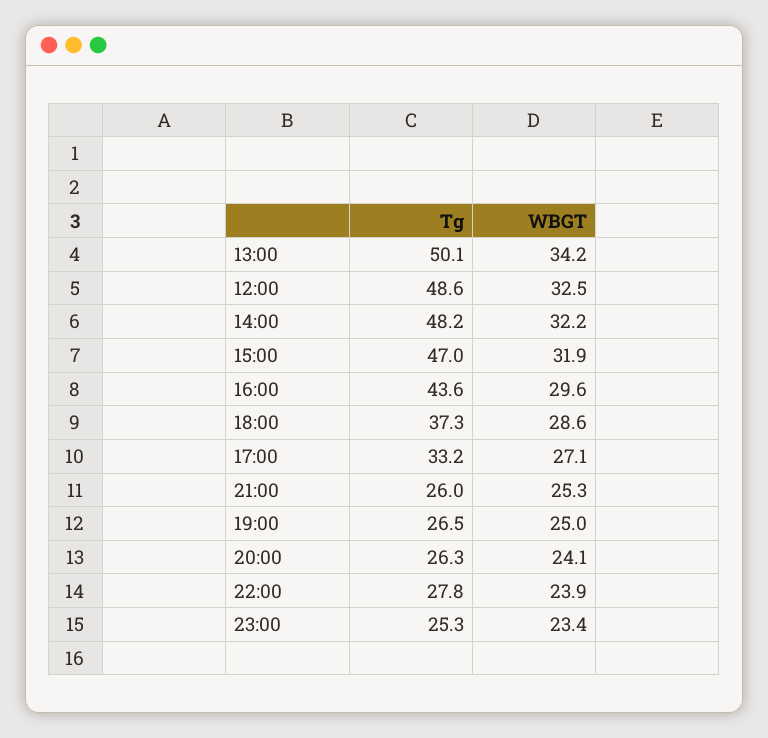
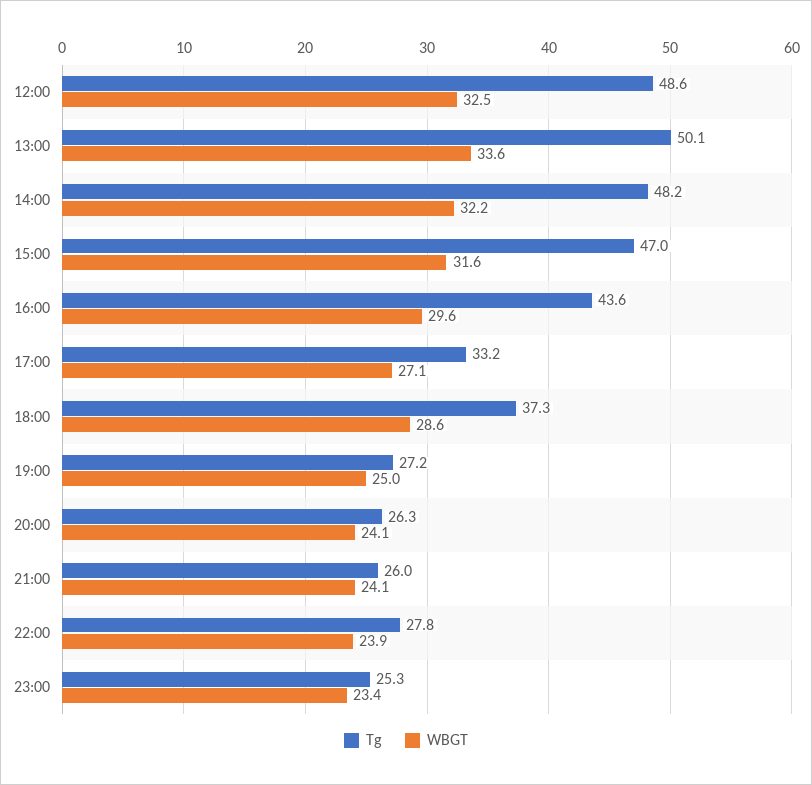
WBGT, 13:00: 34.2 -> 33.6
WBGT, 15:00: 31.9 -> 31.6
WBGT, 21:00: 25.3 -> 24.1
Tg, 19:00: 26.5 -> 27.2

